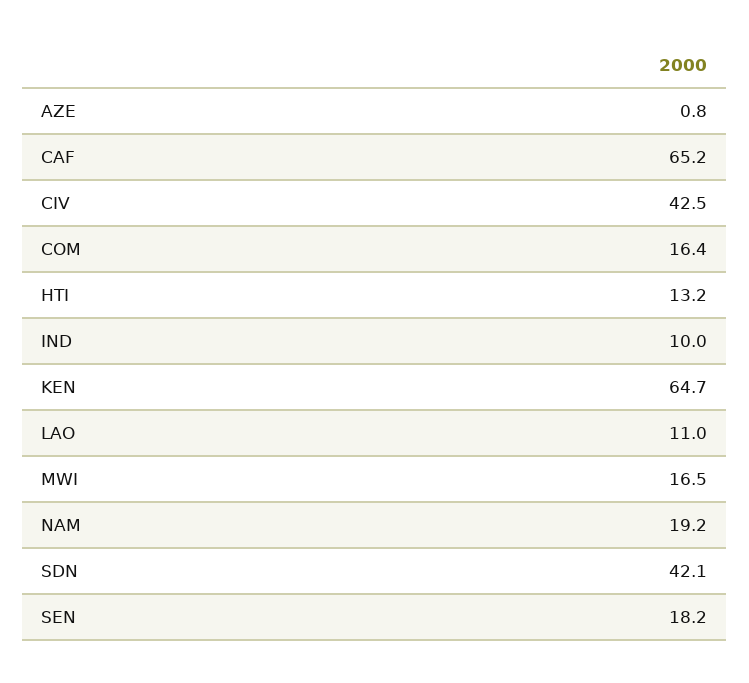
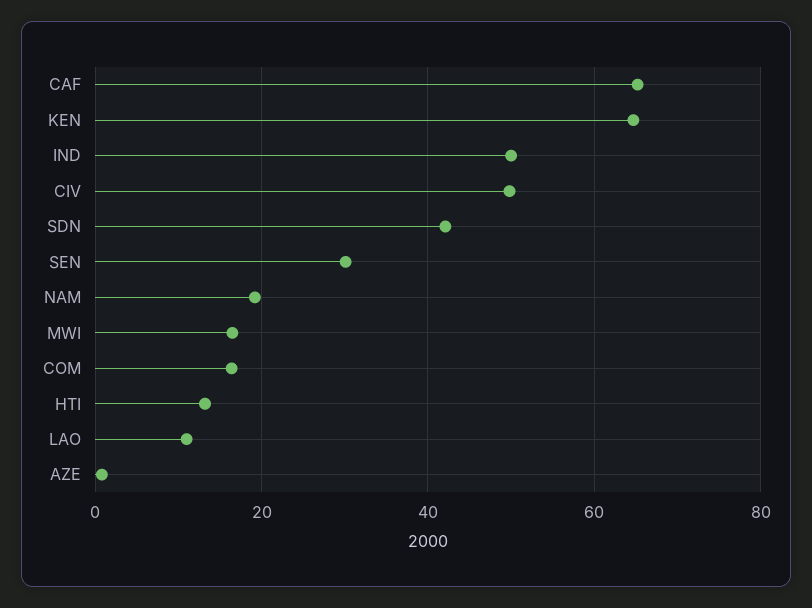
CIV: 42.5 -> 50
IND: 10 -> 50
SEN: 18.2 -> 30

